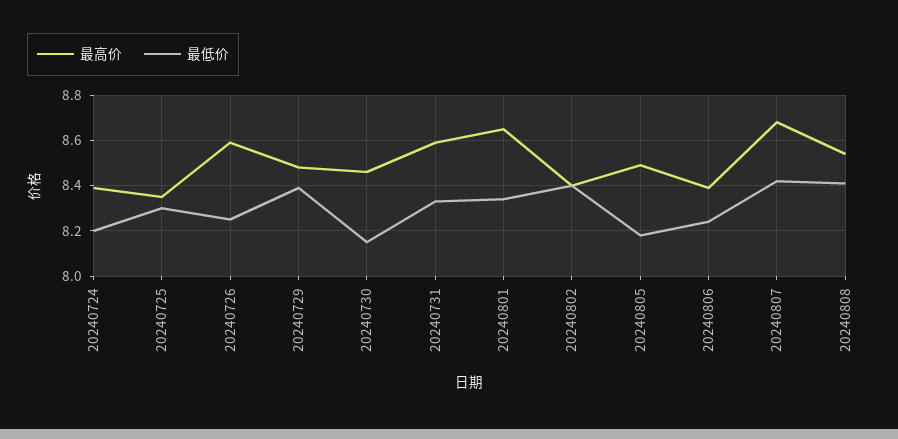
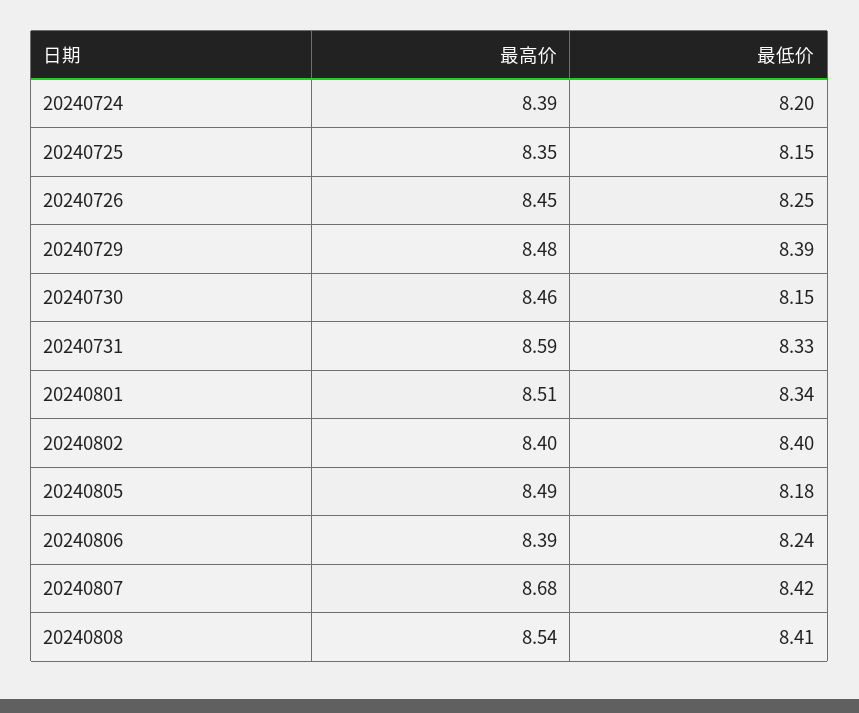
最低价, 20240725: 8.3 -> 8.15
最高价, 20240726: 8.6 -> 8.45
最高价, 20240801: 8.65 -> 8.51

